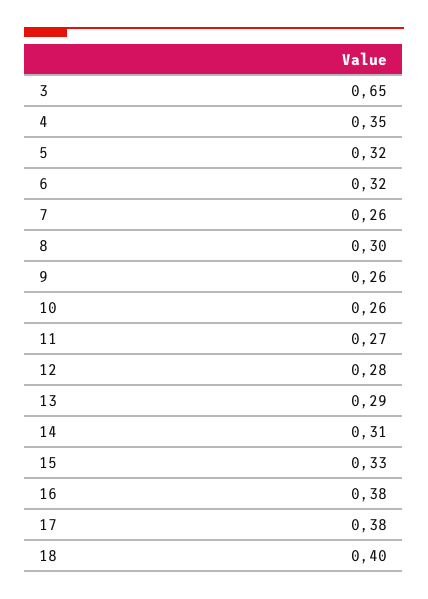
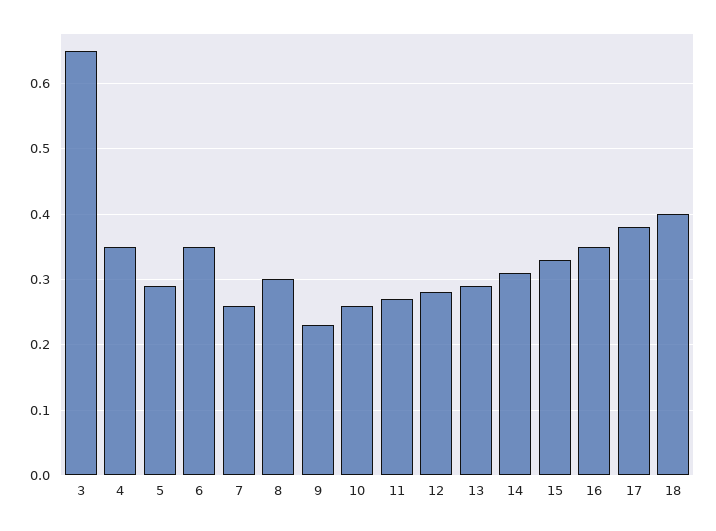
5: 0.32 -> 0.29
6: 0.32 -> 0.35
9: 0.26 -> 0.23
16: 0.38 -> 0.35

